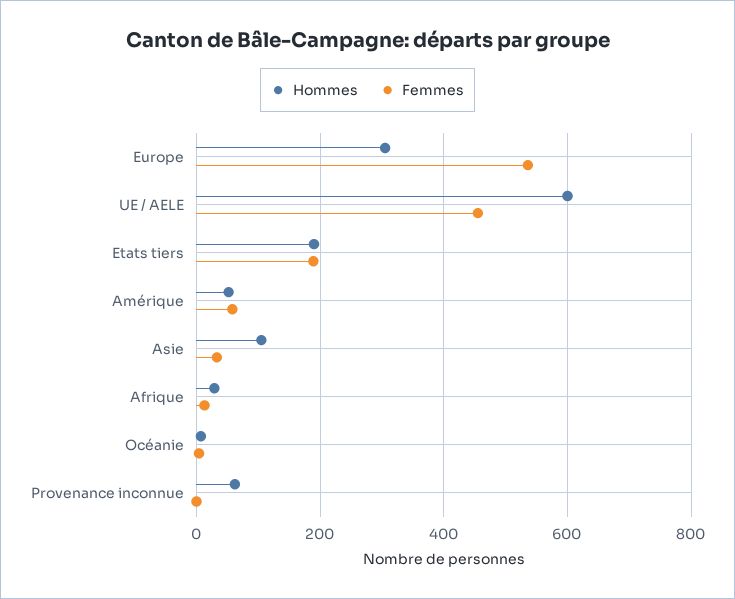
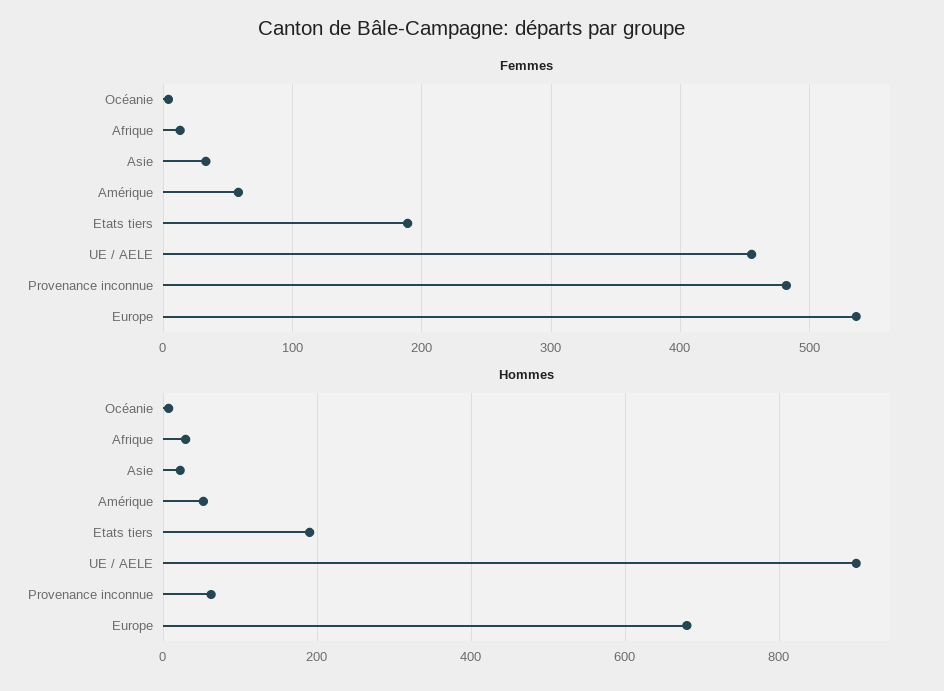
Hommes, Europe: 300 -> 680
Hommes, UE / AELE: 600 -> 900
Hommes, Asie: 100 -> 20
Femmes, Provenance inconnue: 0 -> 480

